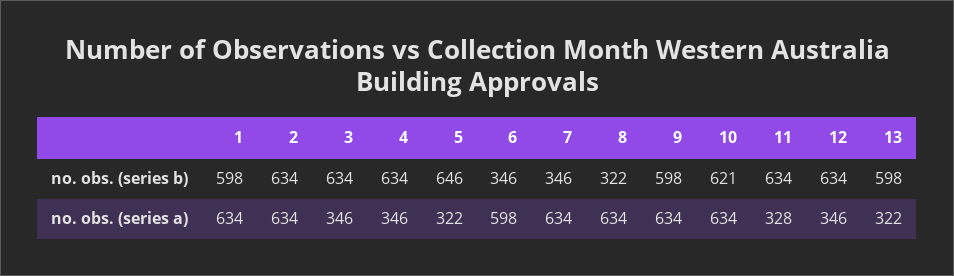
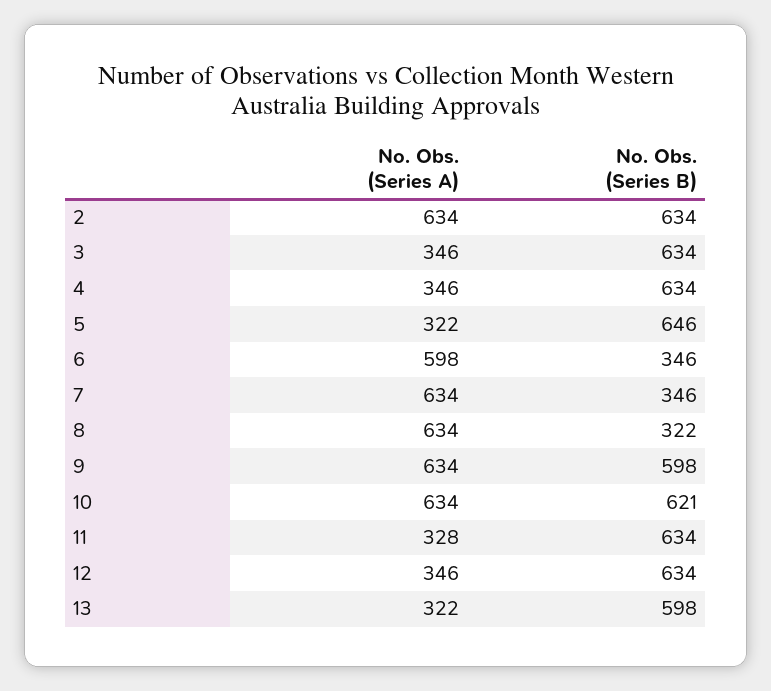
1, no. obs. (series b): 598 -> none
1, no. obs. (series a): 634 -> none

